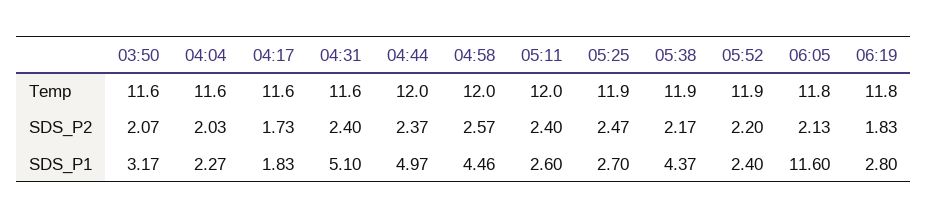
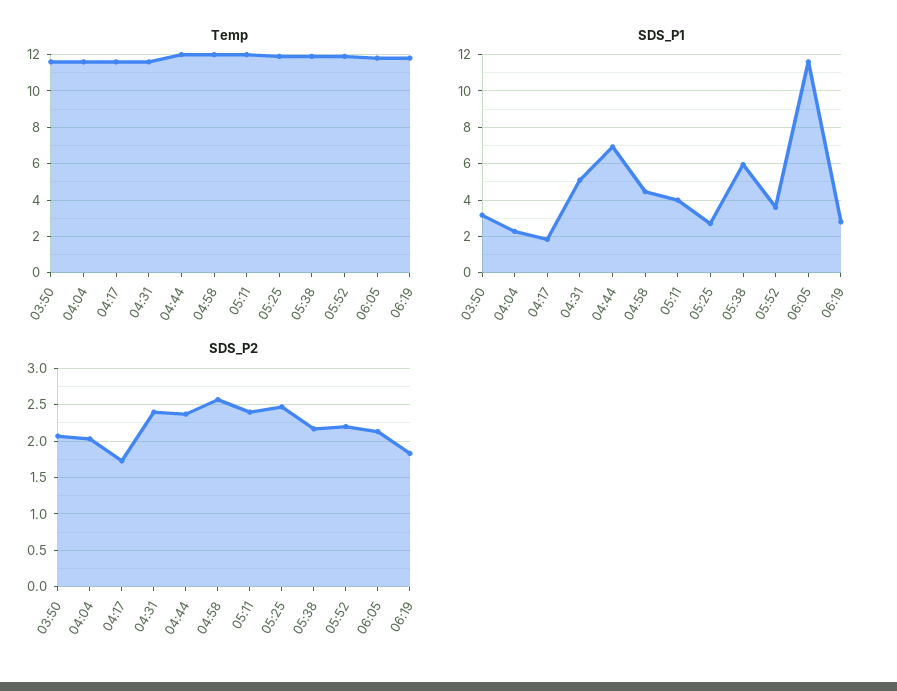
SDS_P1, 04:44: 4.97 -> 7
SDS_P1, 05:11: 2.6 -> 4
SDS_P1, 05:38: 4.37 -> 6
SDS_P1, 05:52: 2.4 -> 3.5

